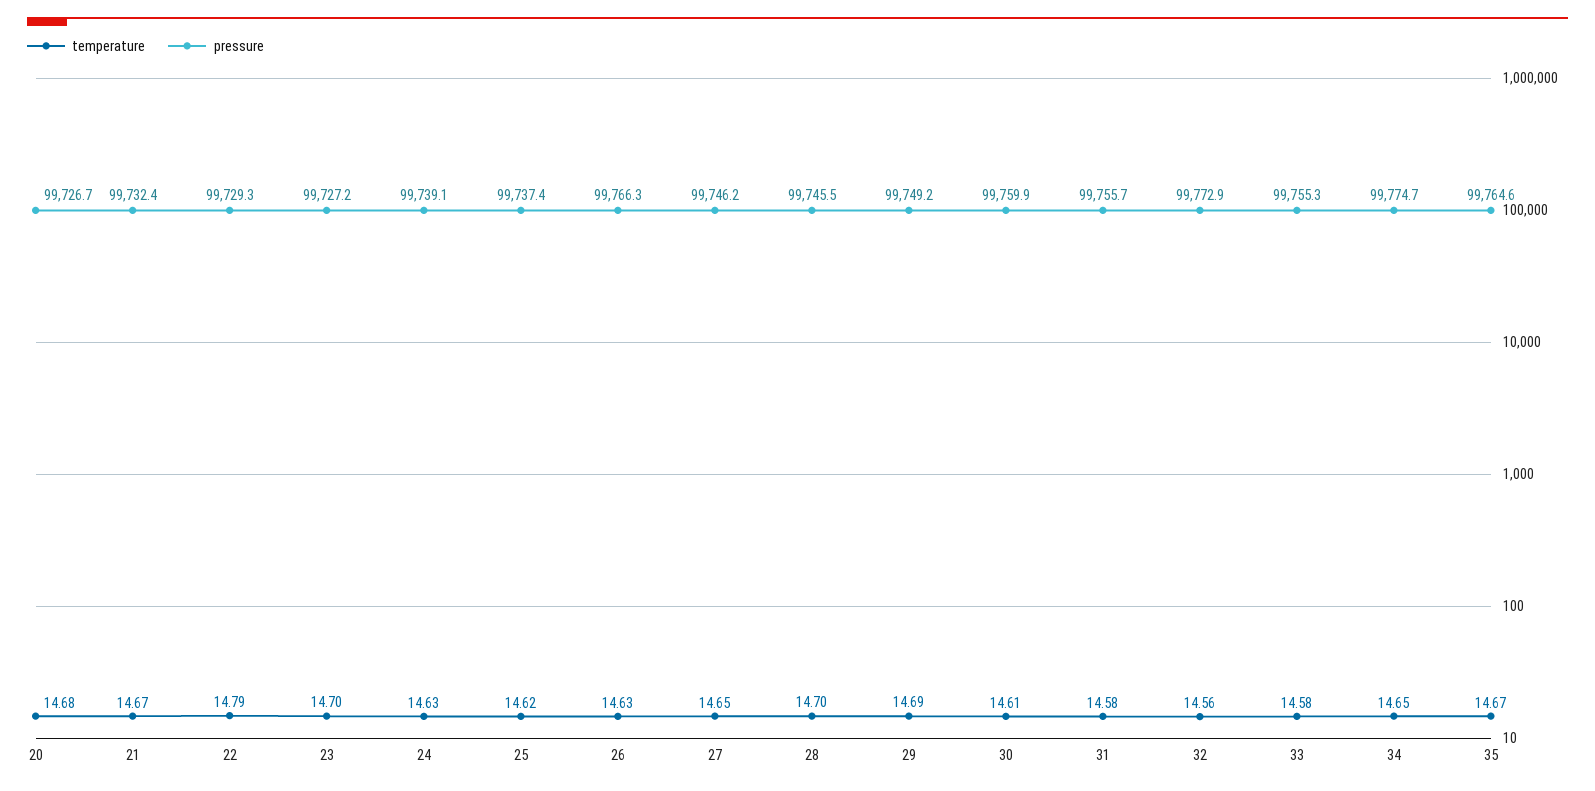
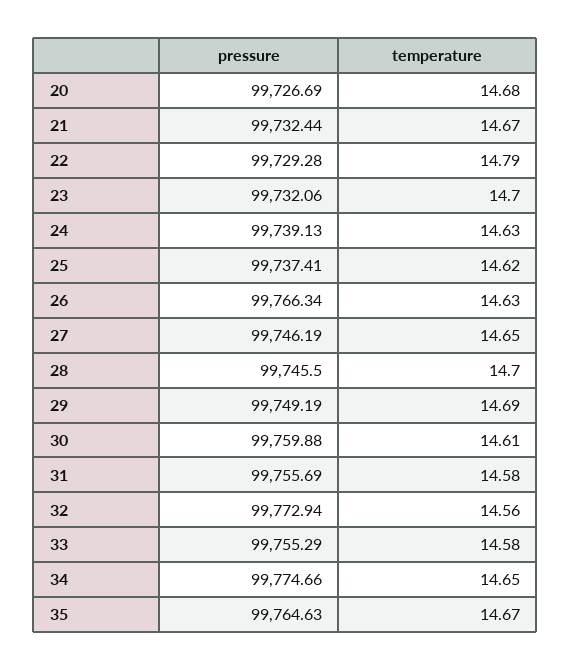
pressure, 23: 99727.2 -> 99732.06

